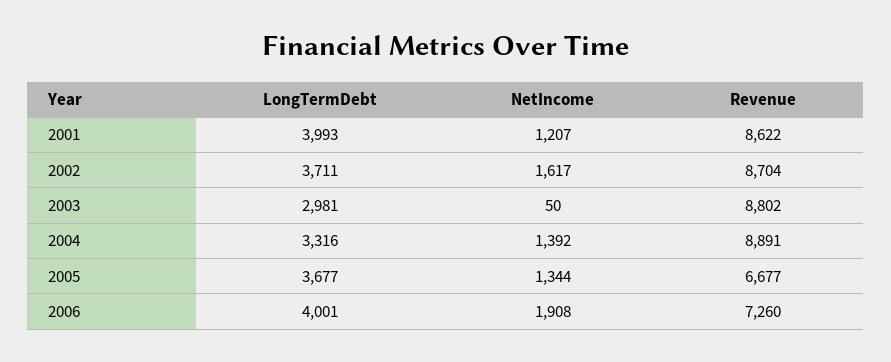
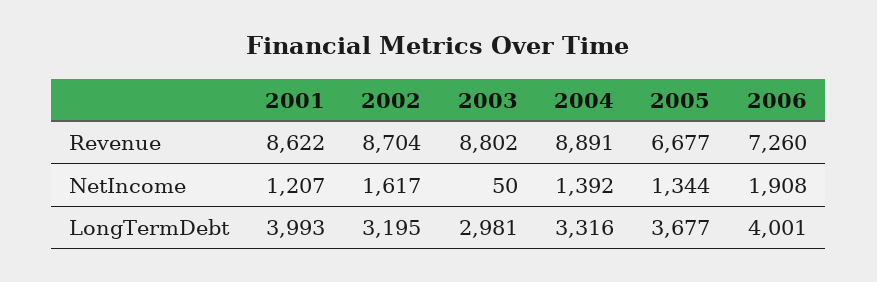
LongTermDebt, 2002: 3711 -> 3195

